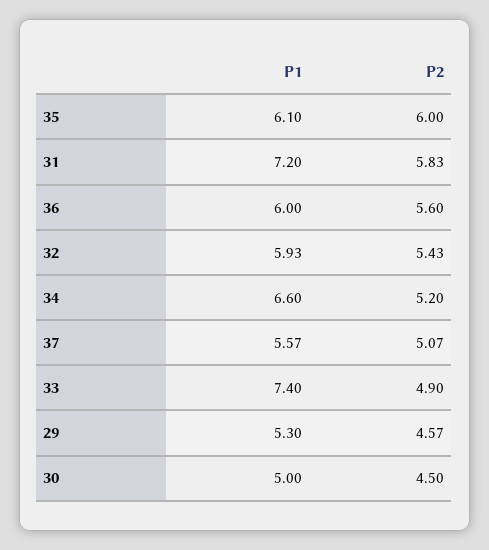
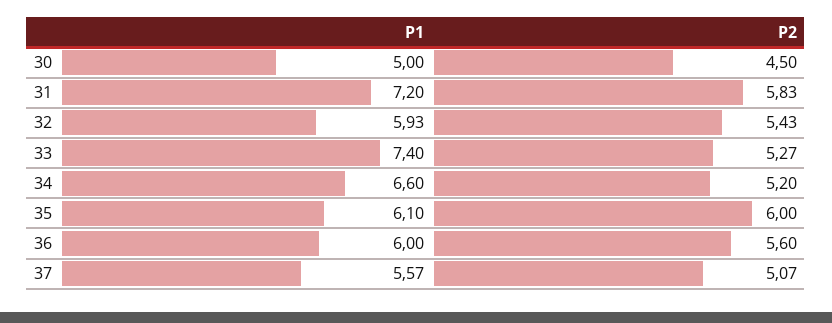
P2, 33: 4.9 -> 5.27
P1, 29: 5.3 -> none
P2, 29: 4.57 -> none

